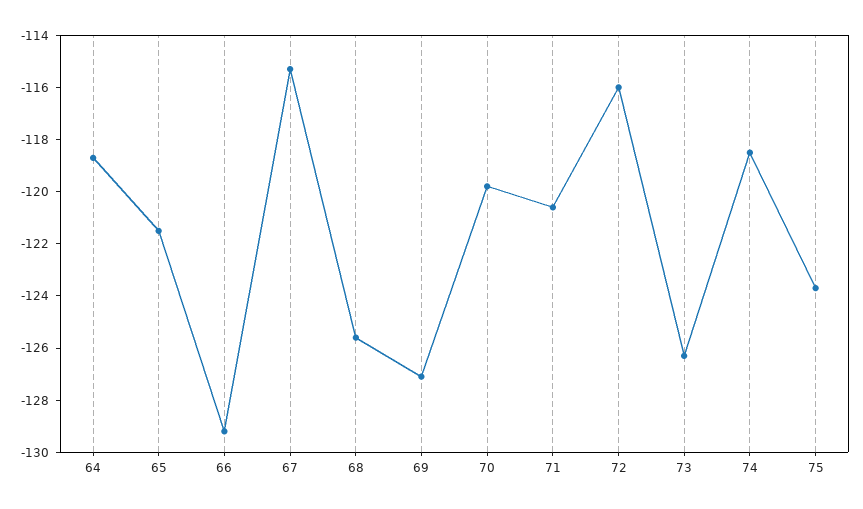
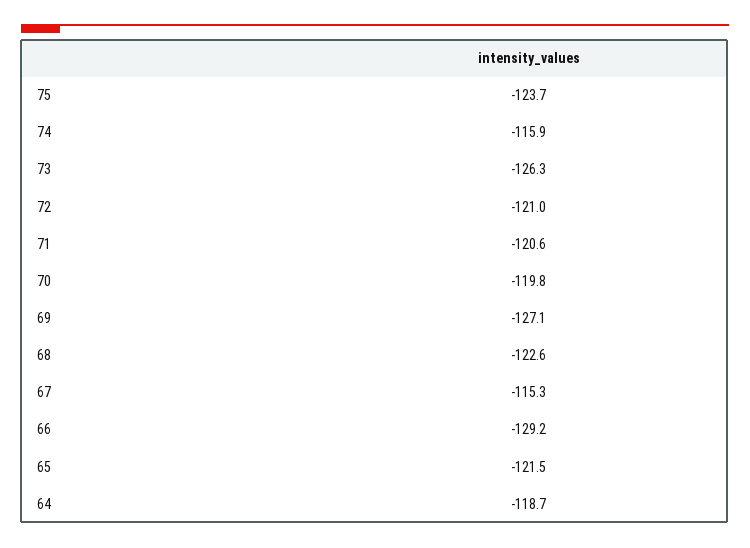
68: -125.5 -> -122.6
72: -116 -> -121
74: -118.5 -> -115.9

